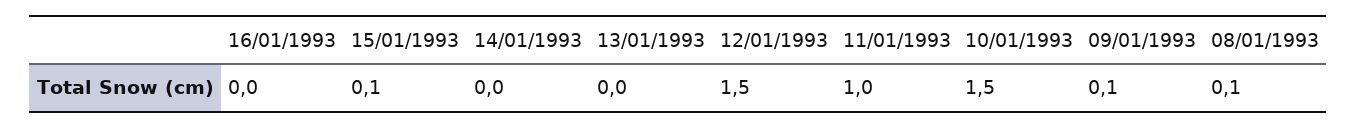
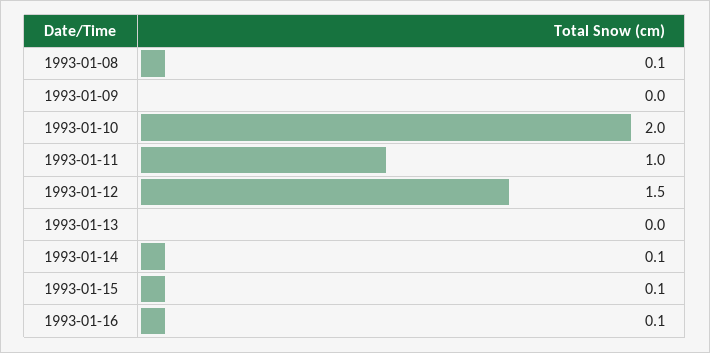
16/01/1993: 0 -> 0.1
14/01/1993: 0 -> 0.1
10/01/1993: 1.5 -> 2
09/01/1993: 0.1 -> 0

